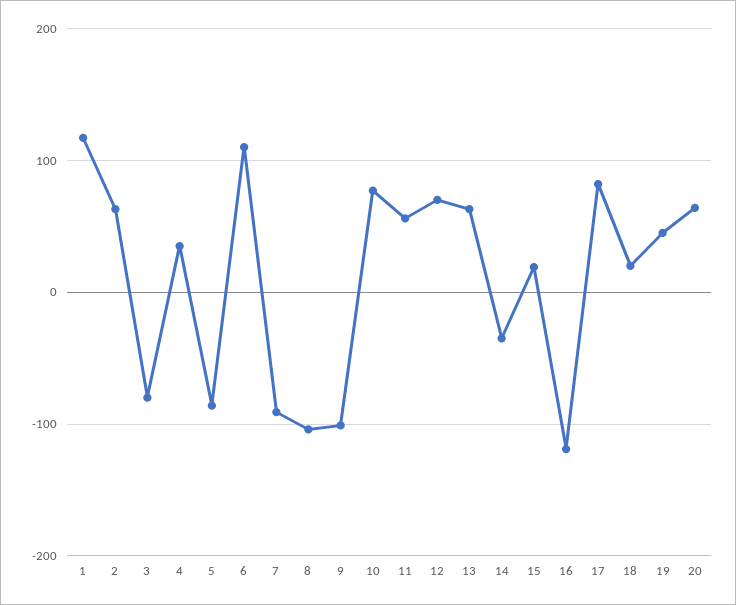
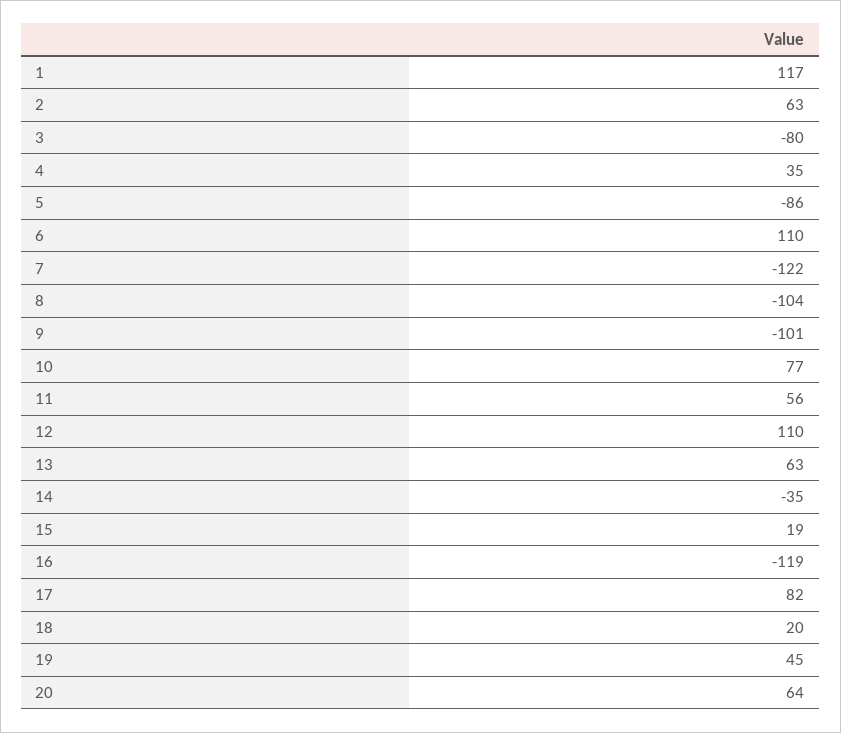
7: -90 -> -122
12: 70 -> 110

